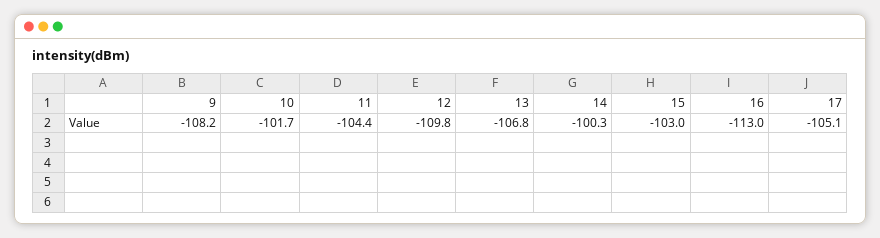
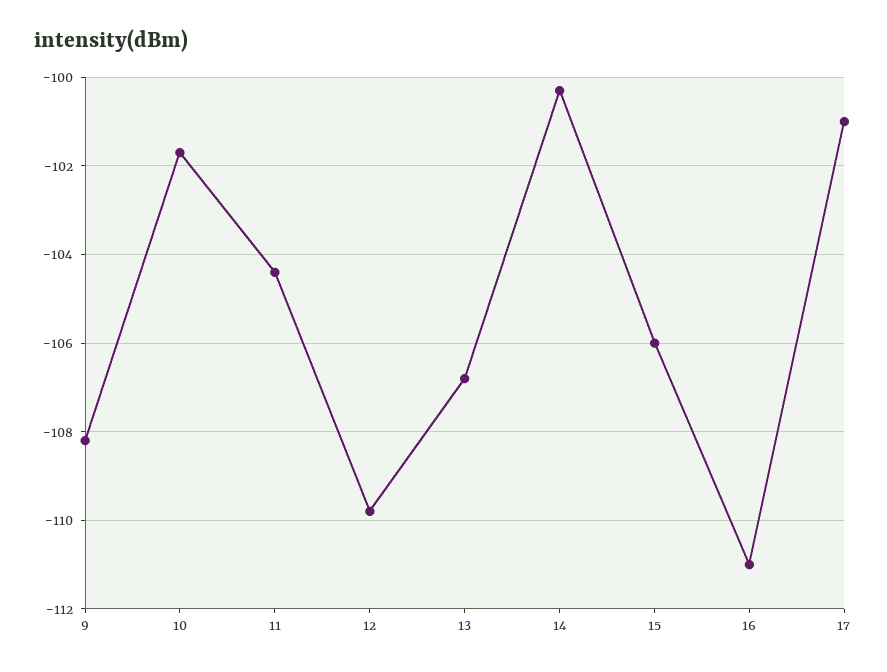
15: -103 -> -106
16: -113 -> -111
17: -105.1 -> -101

